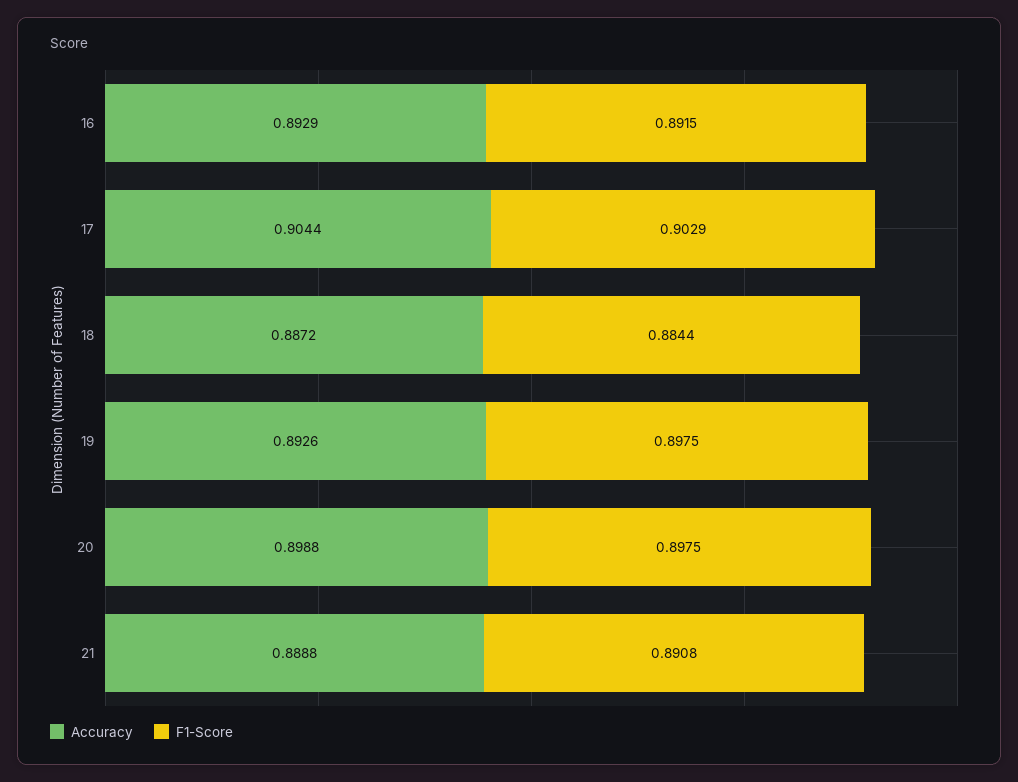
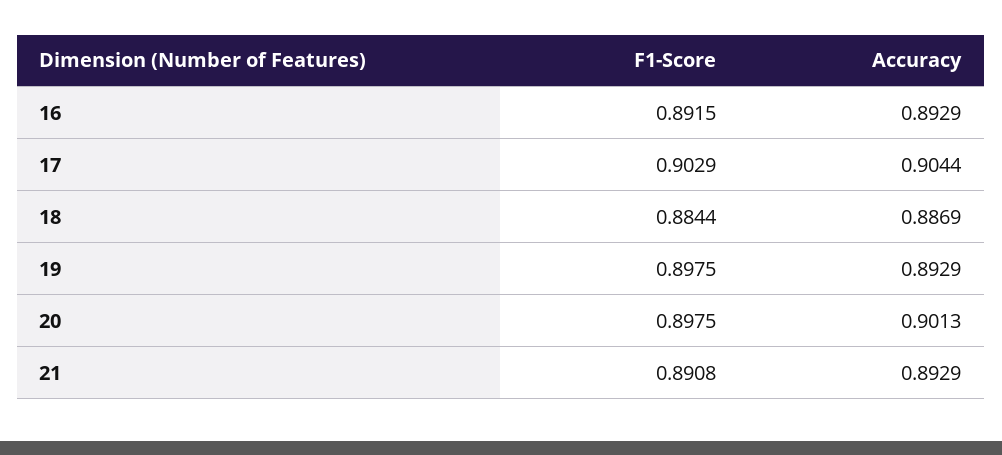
Accuracy, 18: 0.8872 -> 0.8869
Accuracy, 19: 0.8926 -> 0.8929
Accuracy, 20: 0.8988 -> 0.9013
Accuracy, 21: 0.8888 -> 0.8929

